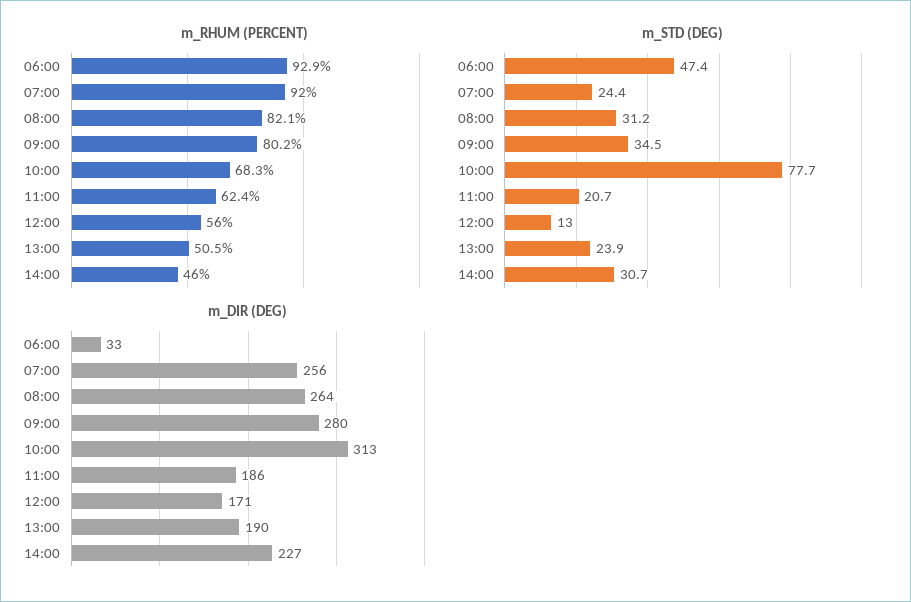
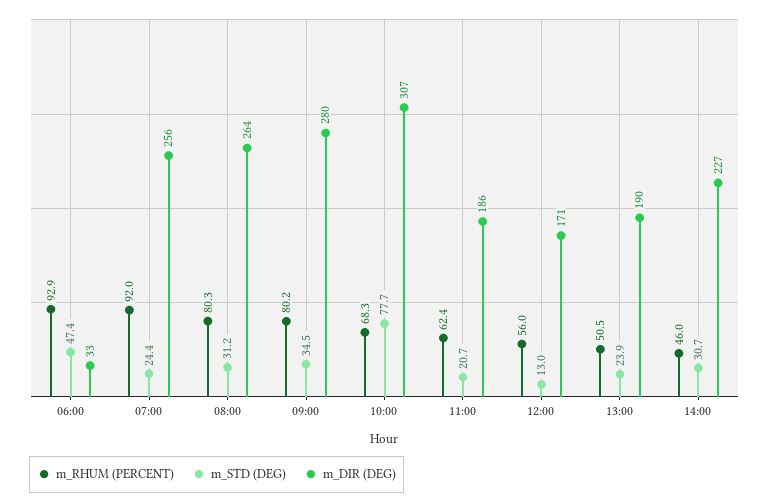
m_RHUM (PERCENT), 08:00: 82.1 -> 80.3
m_DIR (DEG), 10:00: 313 -> 307

